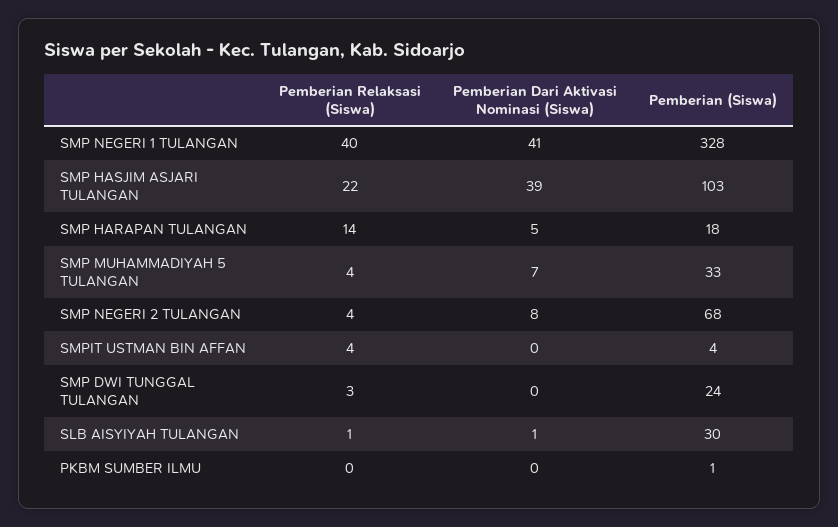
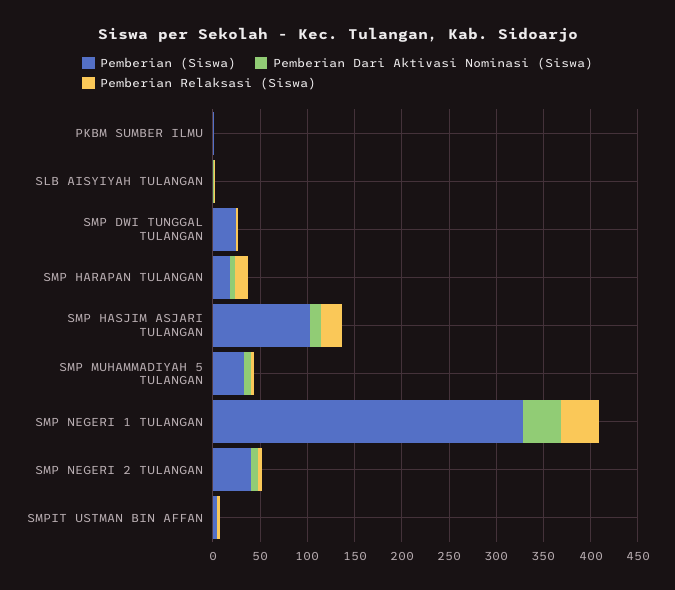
Pemberian Dari Aktivasi Nominasi (Siswa), SMP HASJIM ASJARI TULANGAN: 39 -> 10
Pemberian (Siswa), SMP NEGERI 2 TULANGAN: 68 -> 40
Pemberian (Siswa), SLB AISYIYAH TULANGAN: 30 -> 0

